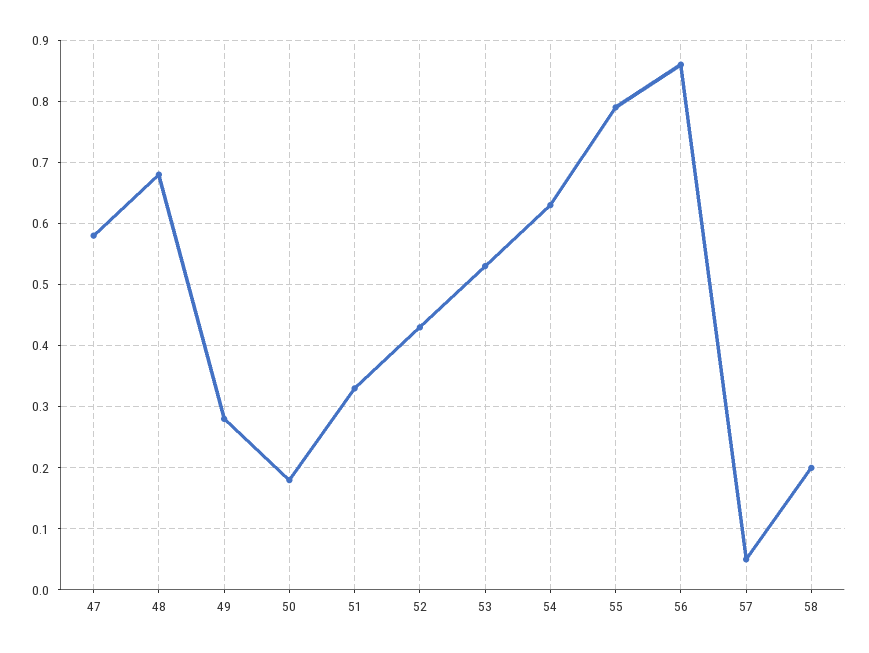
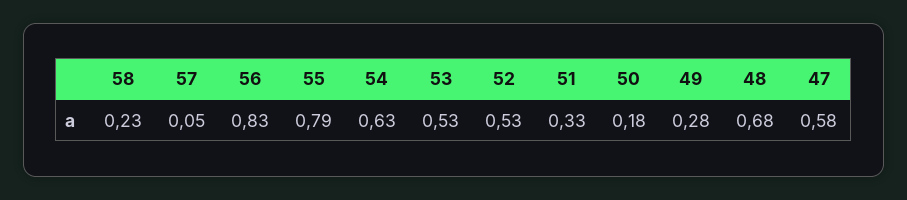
52: 0.43 -> 0.53
56: 0.86 -> 0.83
58: 0.2 -> 0.23

